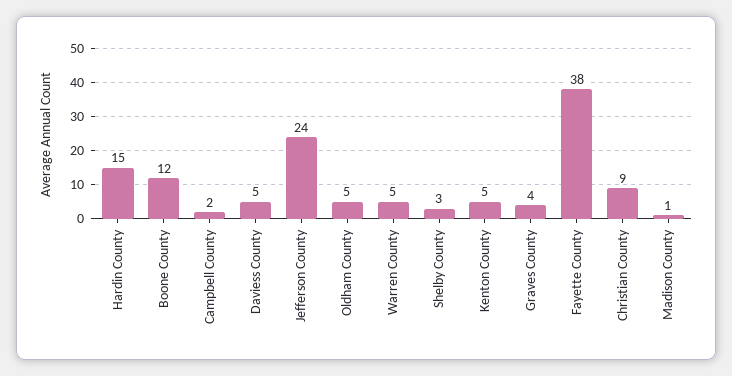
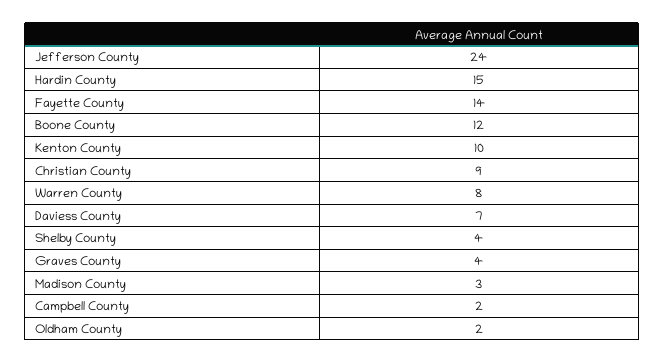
Daviess County: 5 -> 7
Oldham County: 5 -> 2
Warren County: 5 -> 8
Shelby County: 3 -> 4
Kenton County: 5 -> 10
Fayette County: 38 -> 14
Madison County: 1 -> 3

